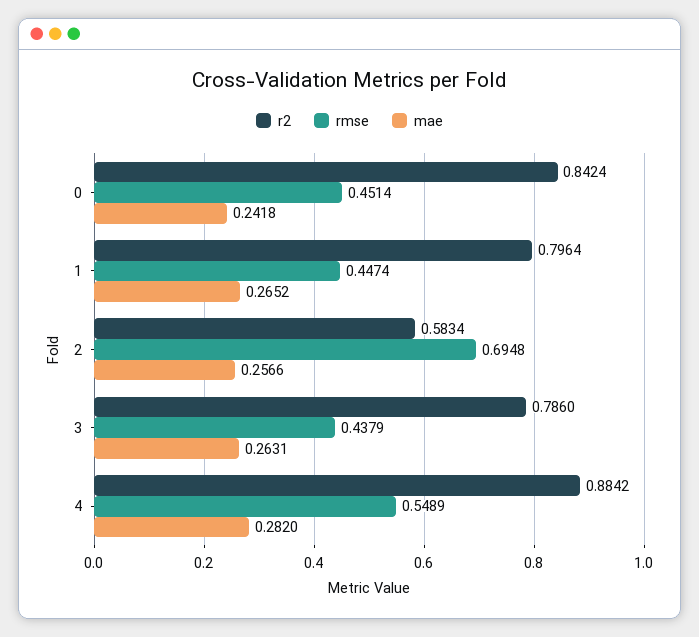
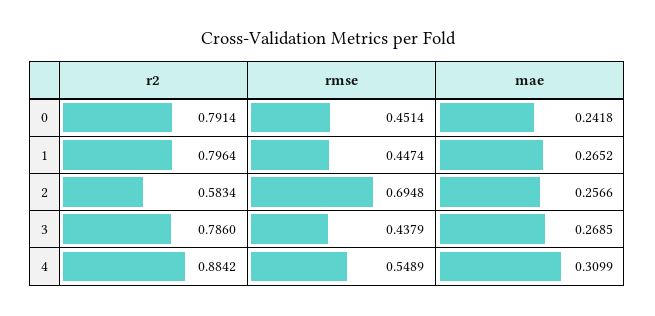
r2, 0: 0.8424 -> 0.7914
mae, 3: 0.2631 -> 0.2685
mae, 4: 0.282 -> 0.3099

